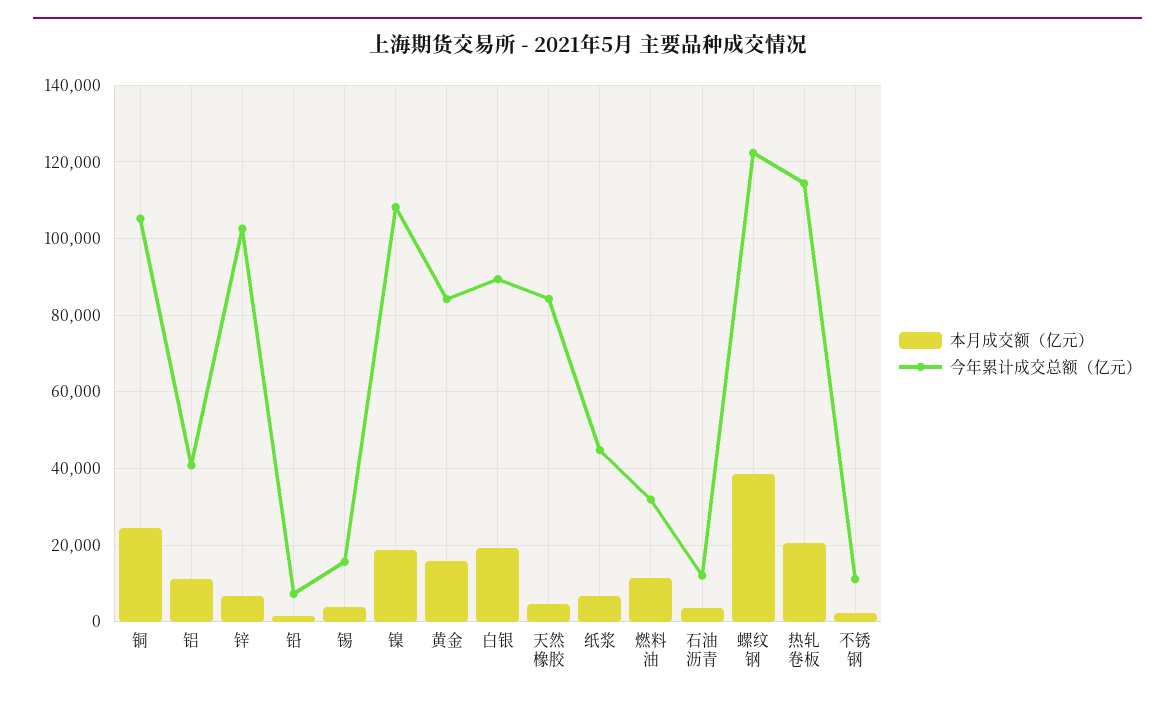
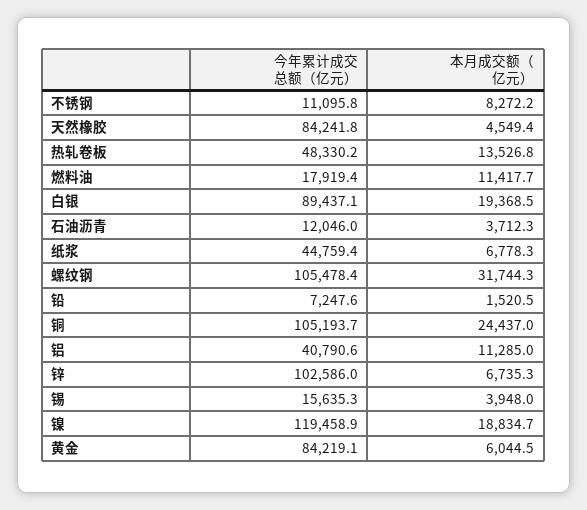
今年累计成交总额（亿元）, 镍: 108000 -> 119458.9
本月成交额（亿元）, 黄金: 16000 -> 6044.5
今年累计成交总额（亿元）, 燃料油: 32000 -> 17919.4
本月成交额（亿元）, 螺纹钢: 38000 -> 31744.3
今年累计成交总额（亿元）, 螺纹钢: 122000 -> 105478.4
本月成交额（亿元）, 热轧卷板: 20000 -> 13526.8
今年累计成交总额（亿元）, 热轧卷板: 114000 -> 48330.2
本月成交额（亿元）, 不锈钢: 2000 -> 8272.2

